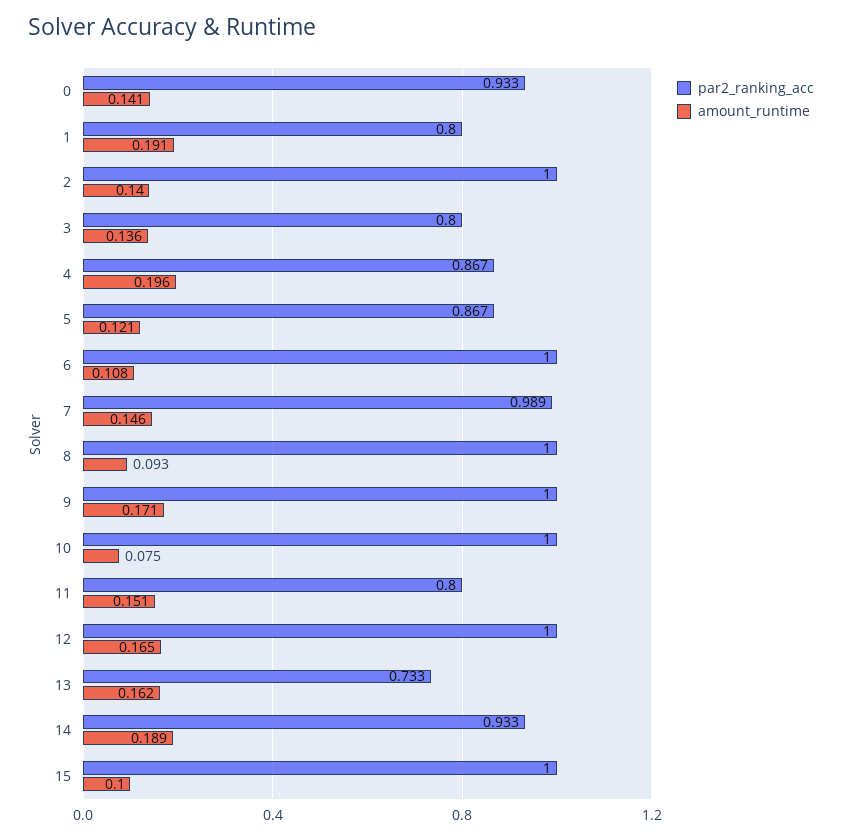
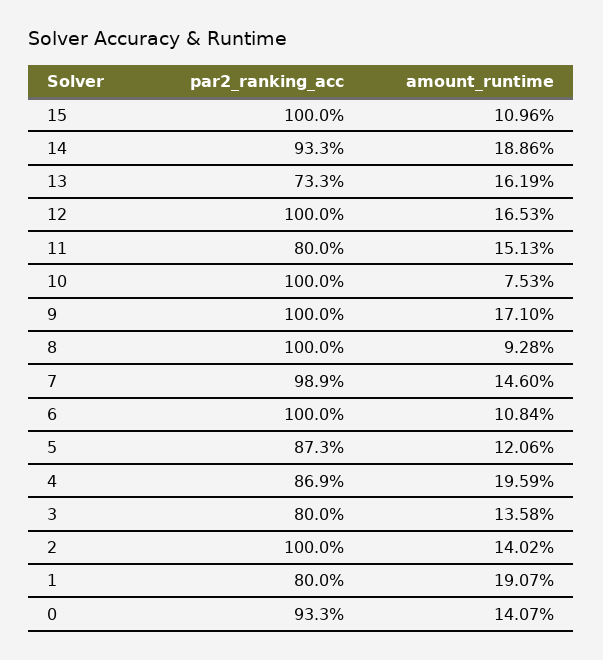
par2_ranking_acc, 4: 0.867 -> 0.869
par2_ranking_acc, 5: 0.867 -> 0.873
amount_runtime, 15: 0.1 -> 0.1096

